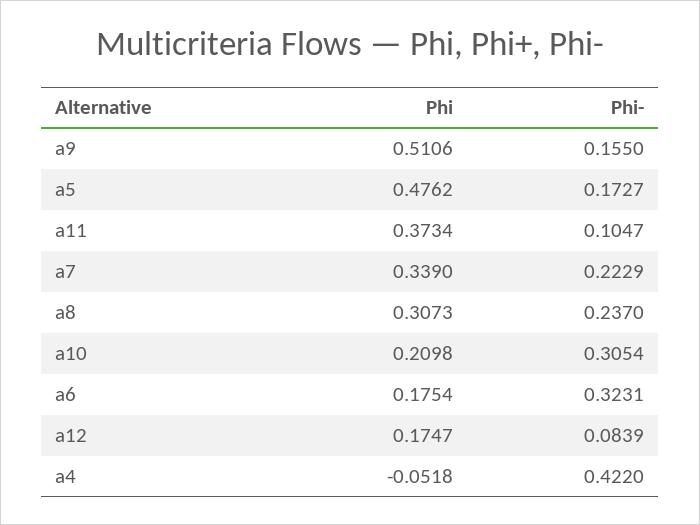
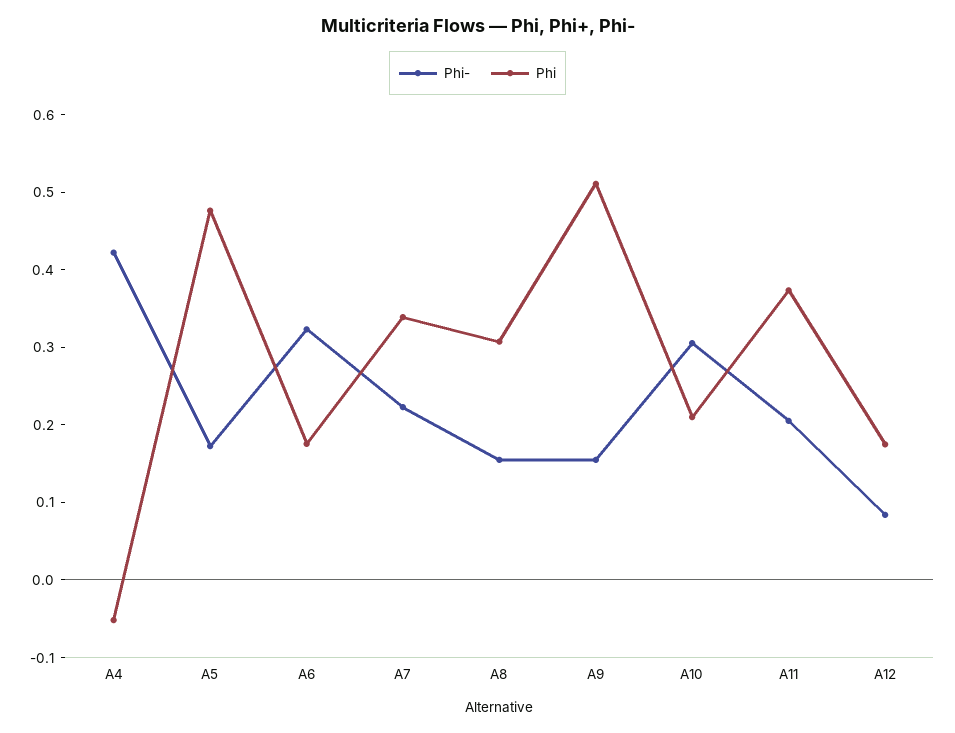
Phi-, a11: 0.1047 -> 0.2
Phi-, a8: 0.237 -> 0.16

